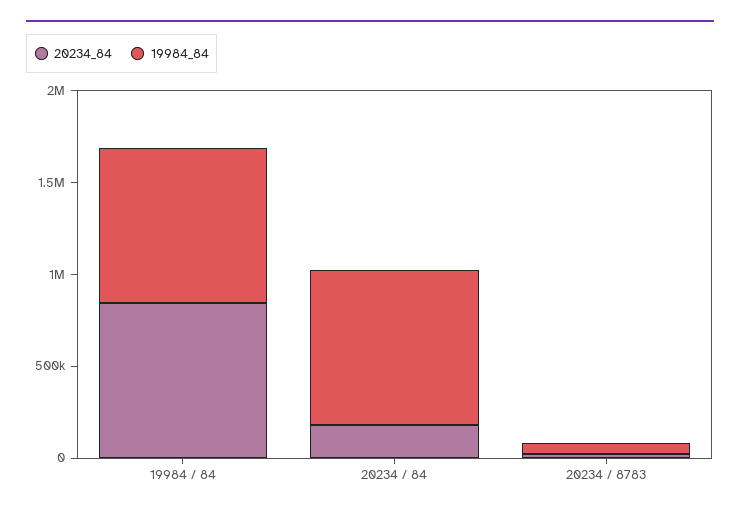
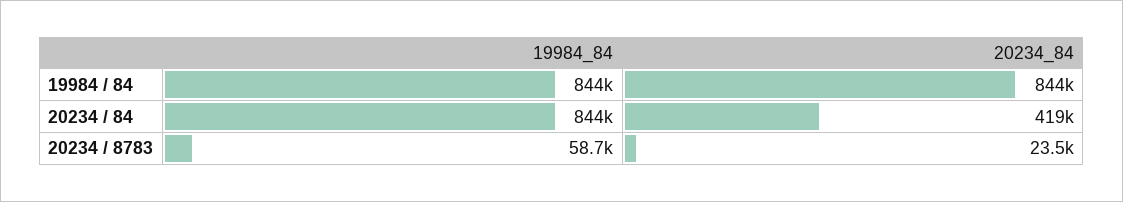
20234_84, 20234 / 84: 200000 -> 419000

